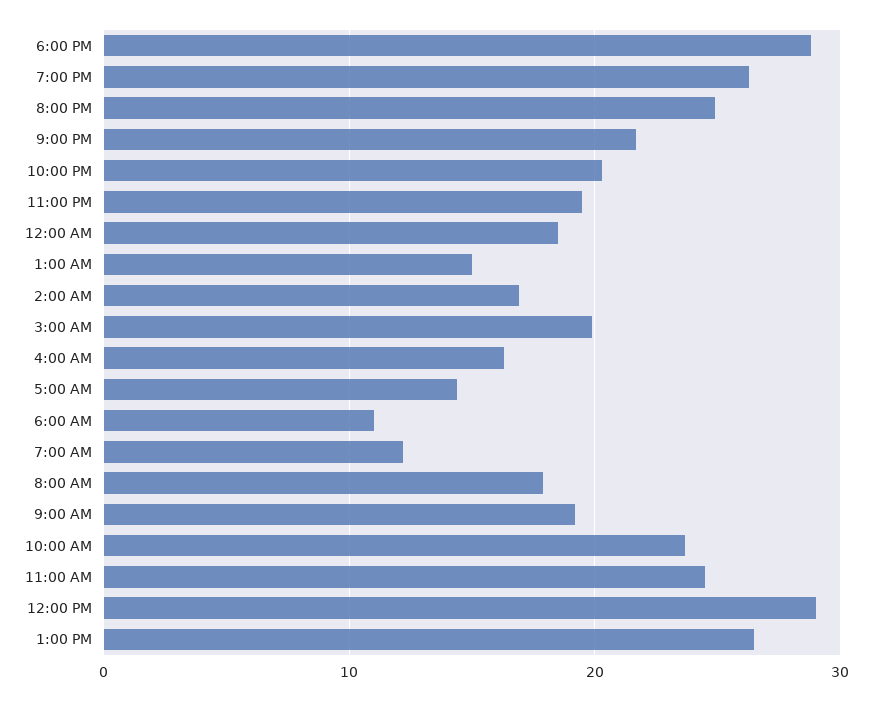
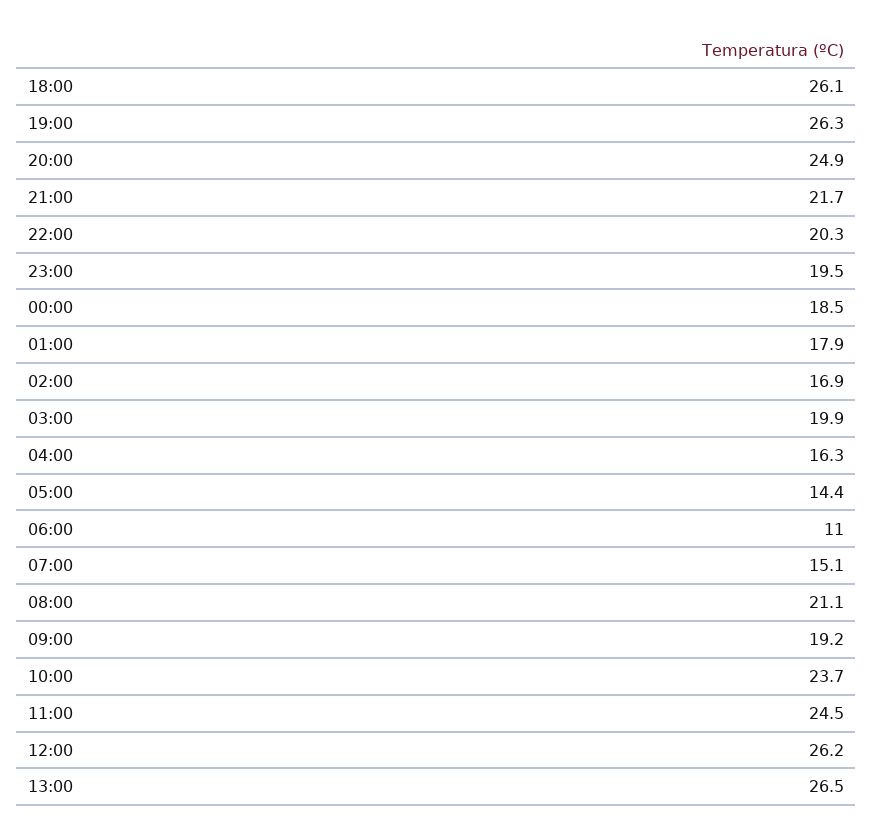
6:00 PM: 29 -> 26.1
1:00 AM: 15 -> 17.9
7:00 AM: 12 -> 15.1
8:00 AM: 18 -> 21.1
12:00 PM: 29 -> 26.2

